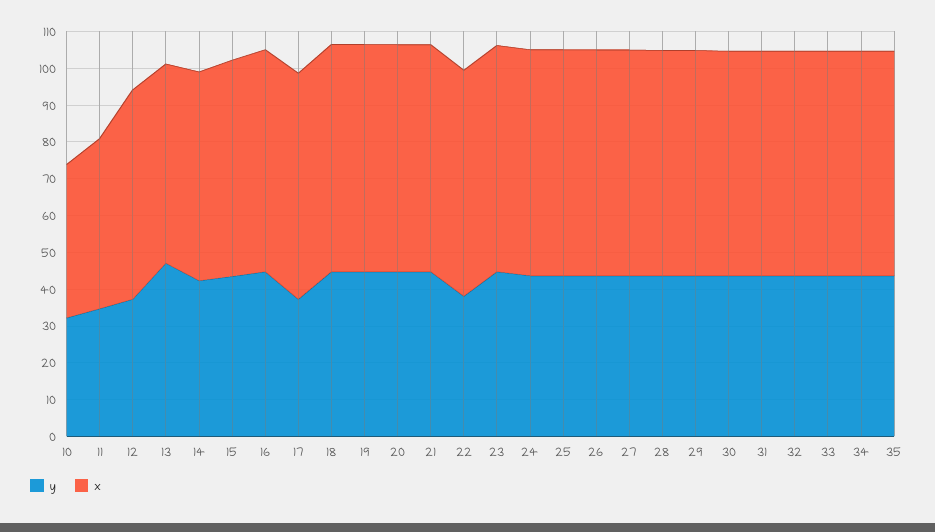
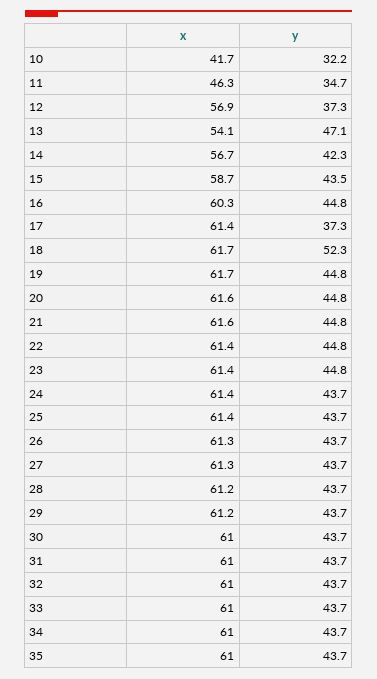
y, 18: 45 -> 52.3
y, 22: 37.5 -> 44.8

